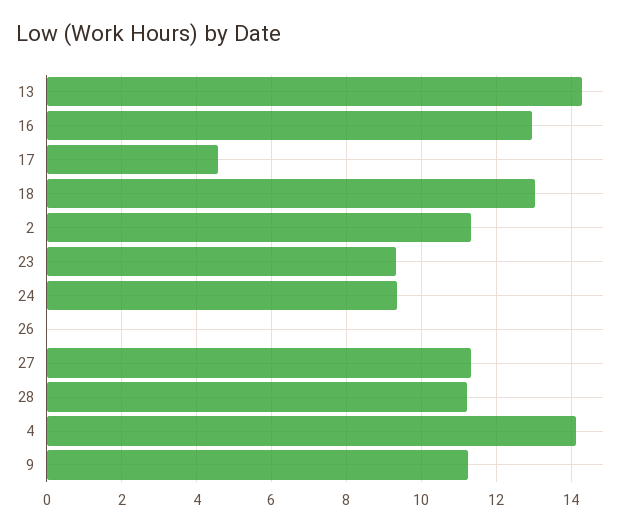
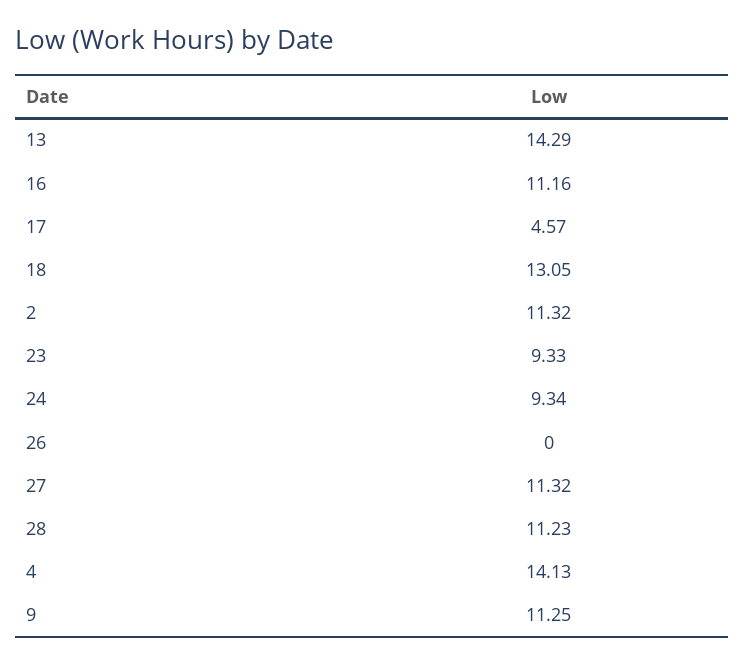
16: 13 -> 11.16

